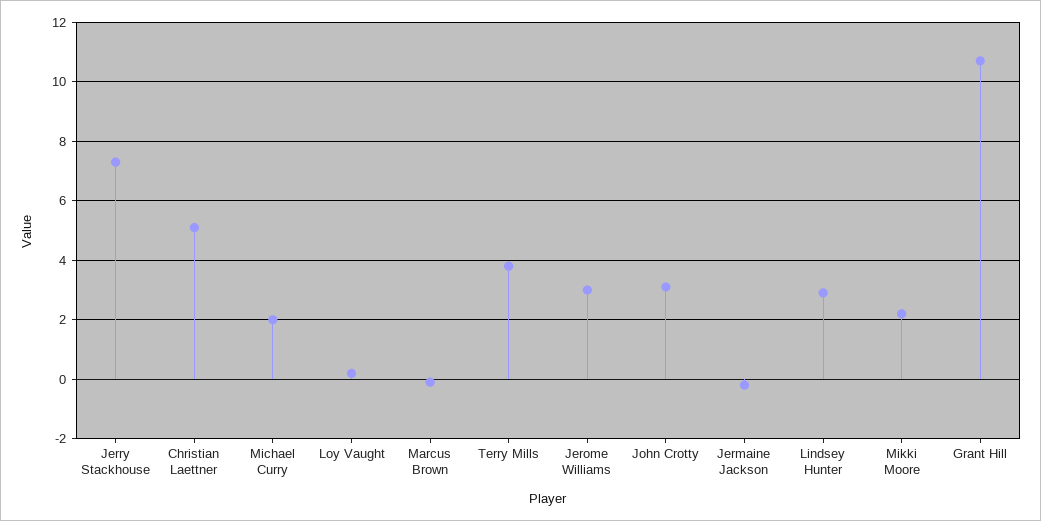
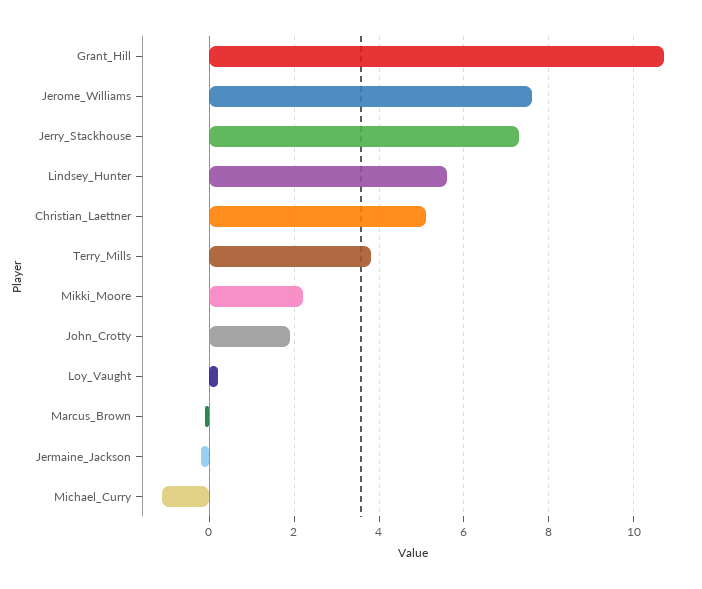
Michael Curry: 2 -> -1
Jerome Williams: 3 -> 7.5
John Crotty: 3 -> 2
Lindsey Hunter: 3 -> 5.5

